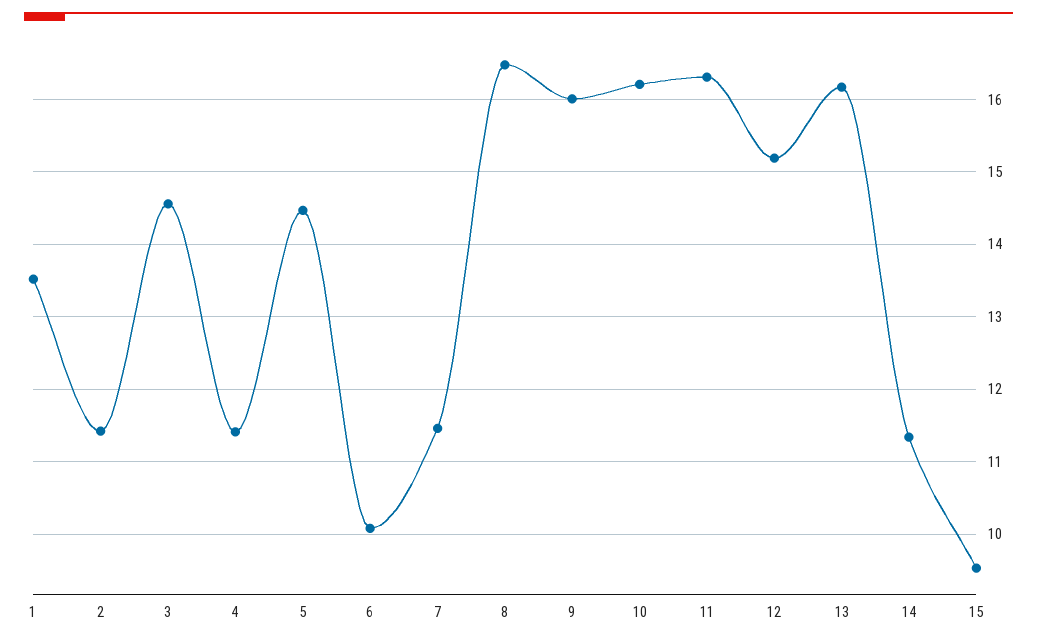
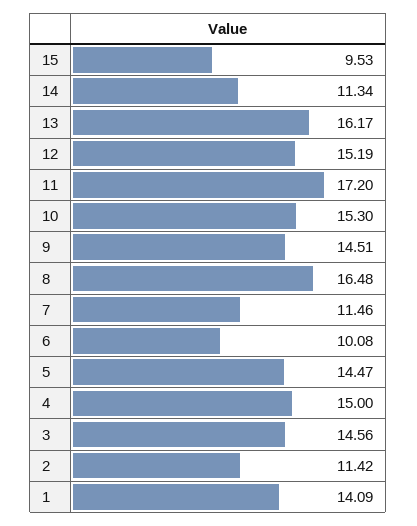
1: 13.5 -> 14.09
4: 11.4 -> 15
9: 16 -> 14.51
10: 16.2 -> 15.3
11: 16.3 -> 17.2

